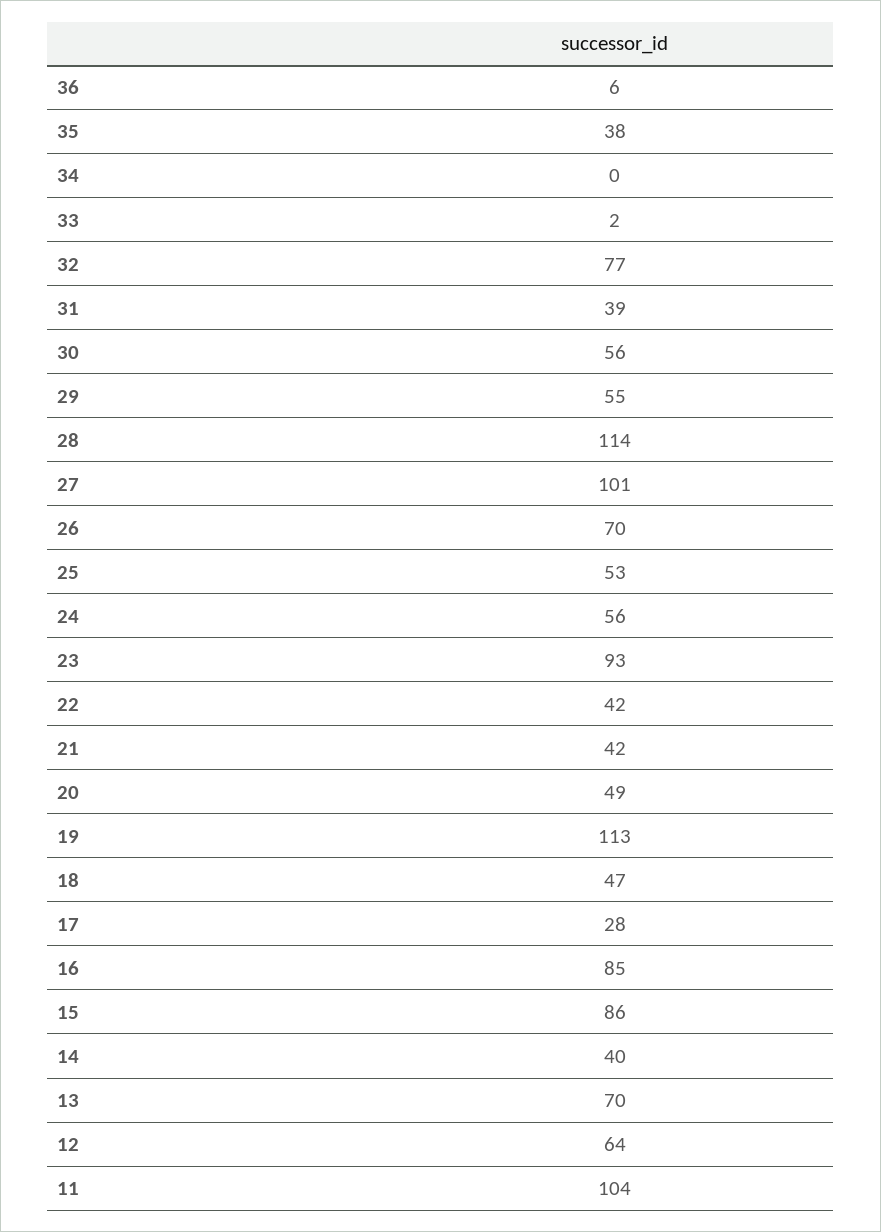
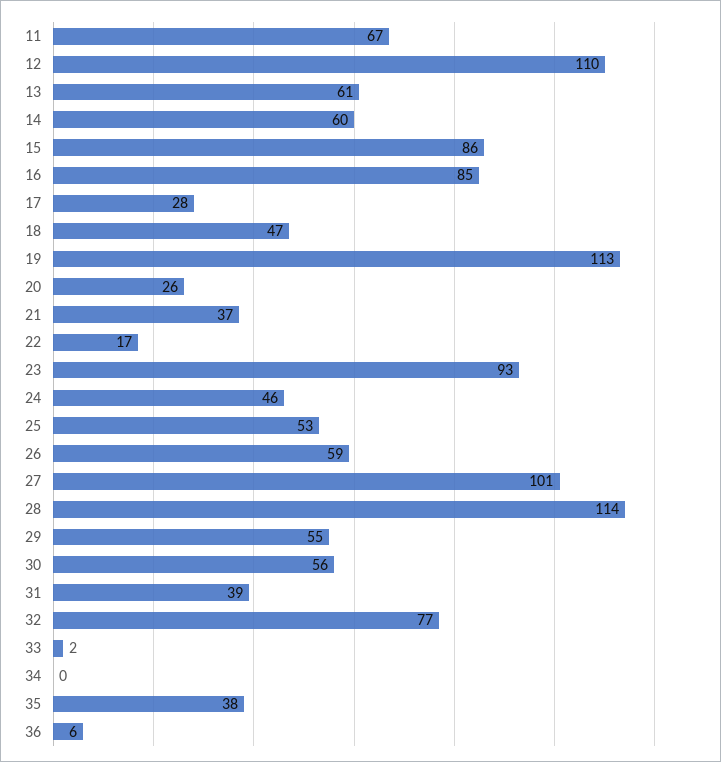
26: 70 -> 59
24: 56 -> 46
22: 42 -> 17
21: 42 -> 37
20: 49 -> 26
14: 40 -> 60
13: 70 -> 61
12: 64 -> 110
11: 104 -> 67

